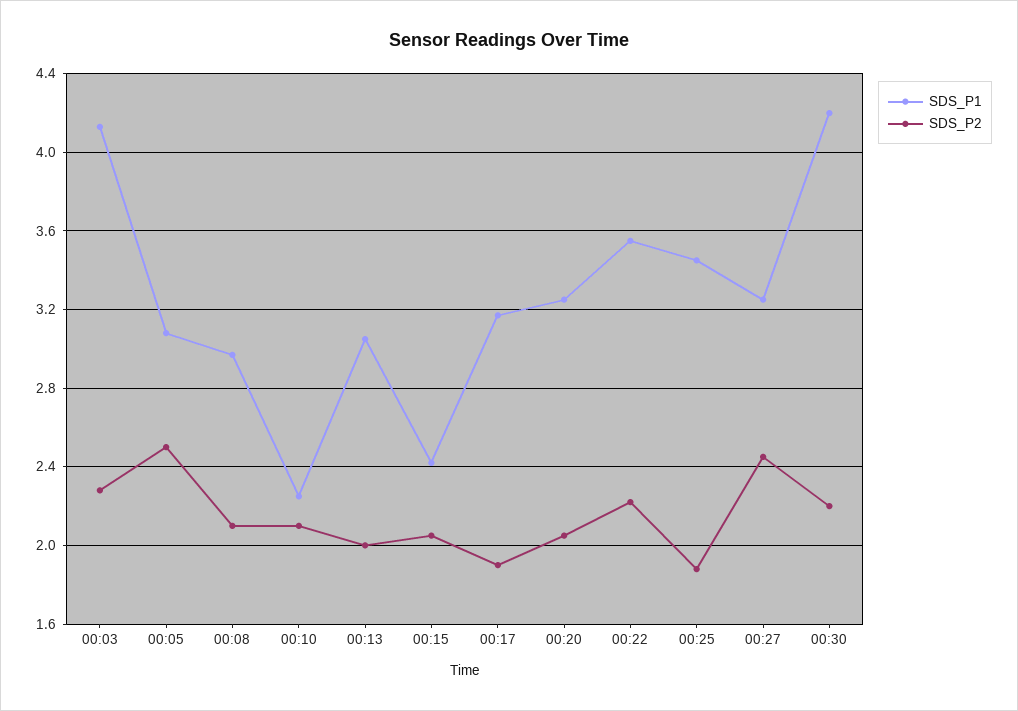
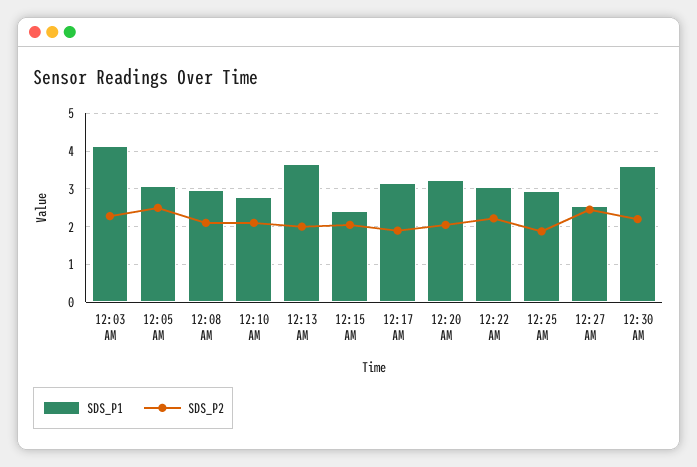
SDS_P1, 00:10: 2.25 -> 2.8
SDS_P1, 00:13: 3.05 -> 3.6
SDS_P1, 00:22: 3.55 -> 3
SDS_P1, 00:25: 3.45 -> 3
SDS_P1, 00:27: 3.25 -> 2.6
SDS_P1, 00:30: 4.2 -> 3.6

